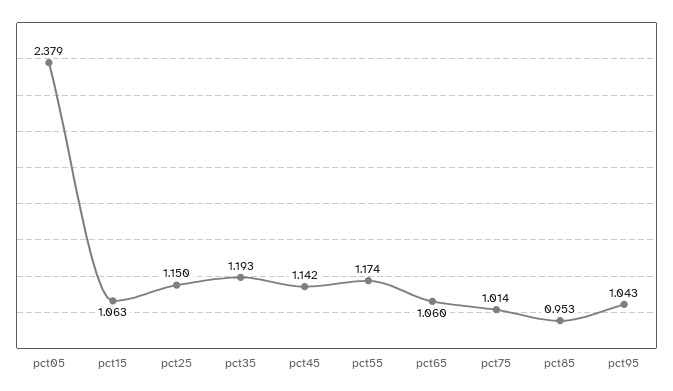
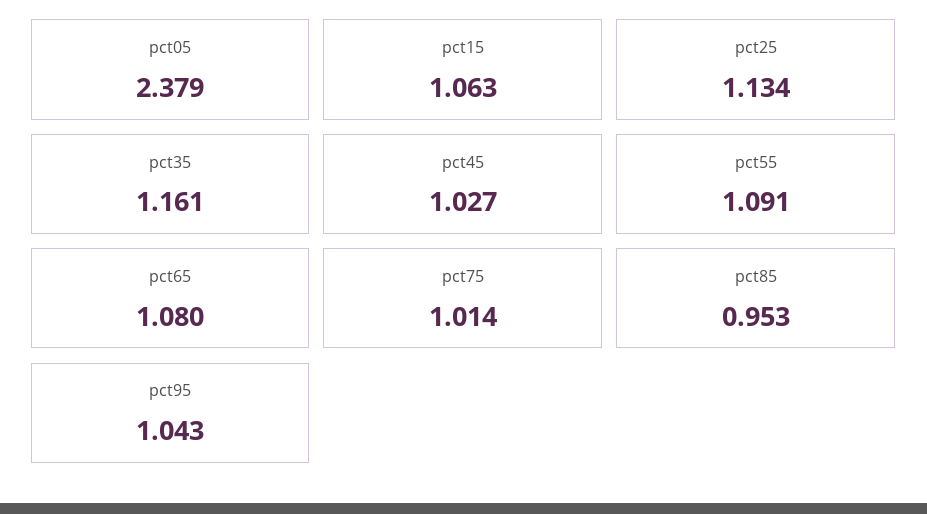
pct25: 1.15 -> 1.134
pct35: 1.193 -> 1.161
pct45: 1.142 -> 1.027
pct55: 1.174 -> 1.091
pct65: 1.06 -> 1.08

